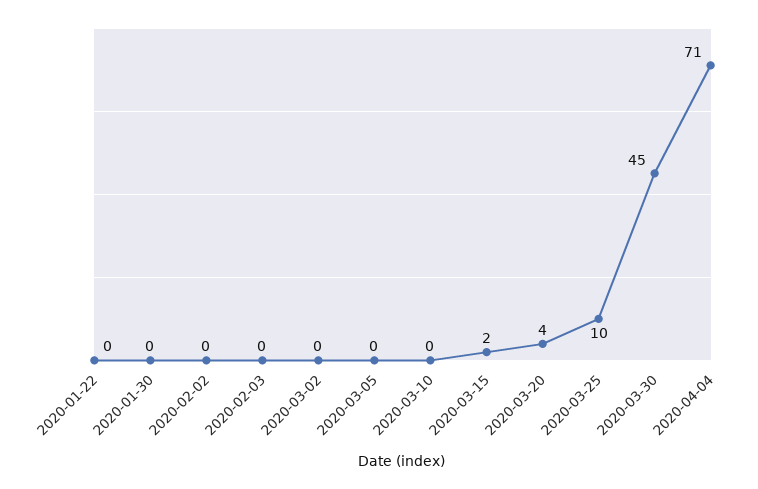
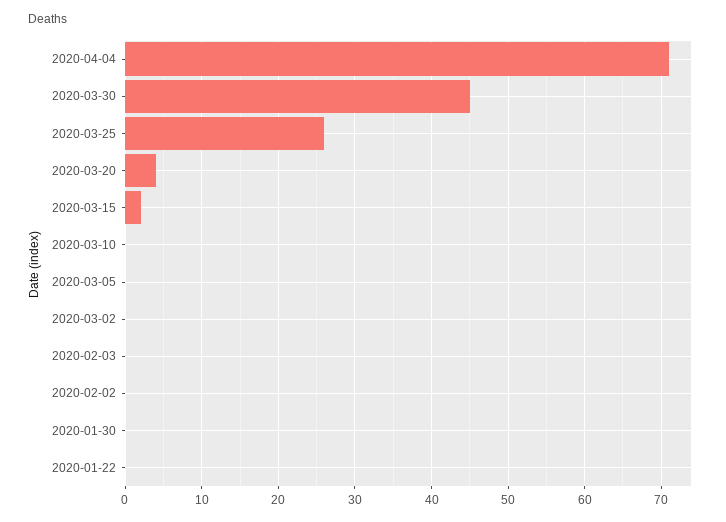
2020-03-25: 10 -> 26

